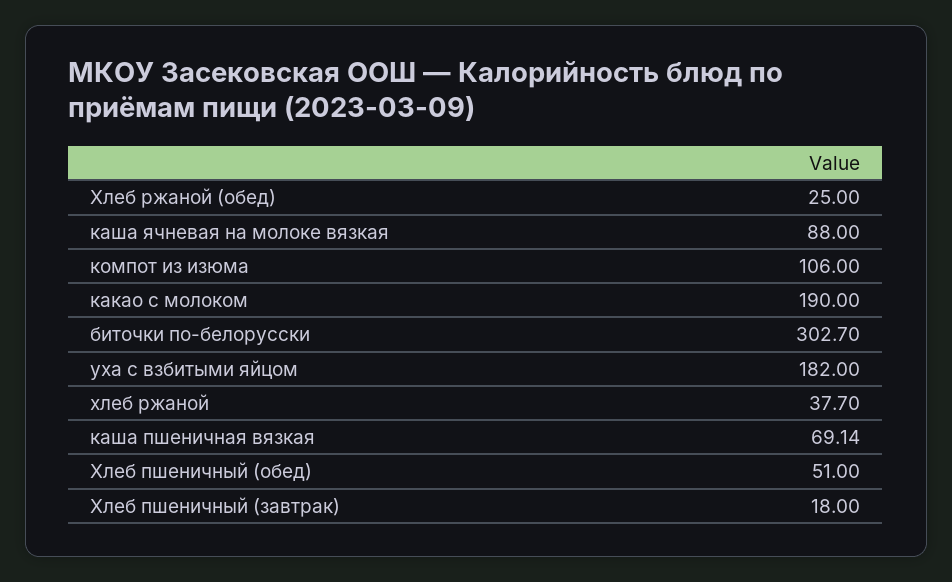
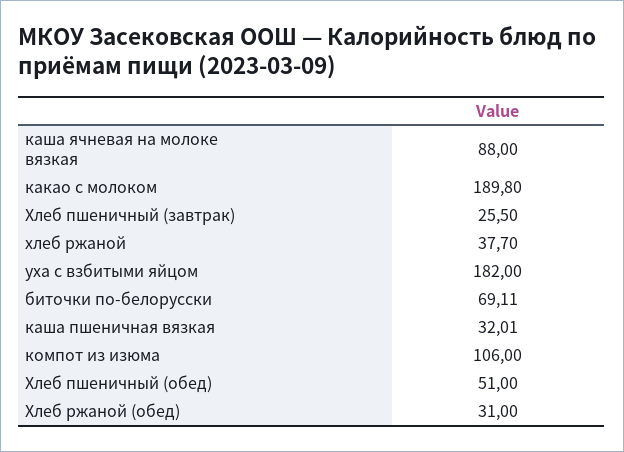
Хлеб ржаной (обед): 25 -> 31
какао с молоком: 190 -> 189.8
биточки по-белорусски: 302.7 -> 69.11
каша пшеничная вязкая: 69.14 -> 32.01
Хлеб пшеничный (завтрак): 18 -> 25.5

